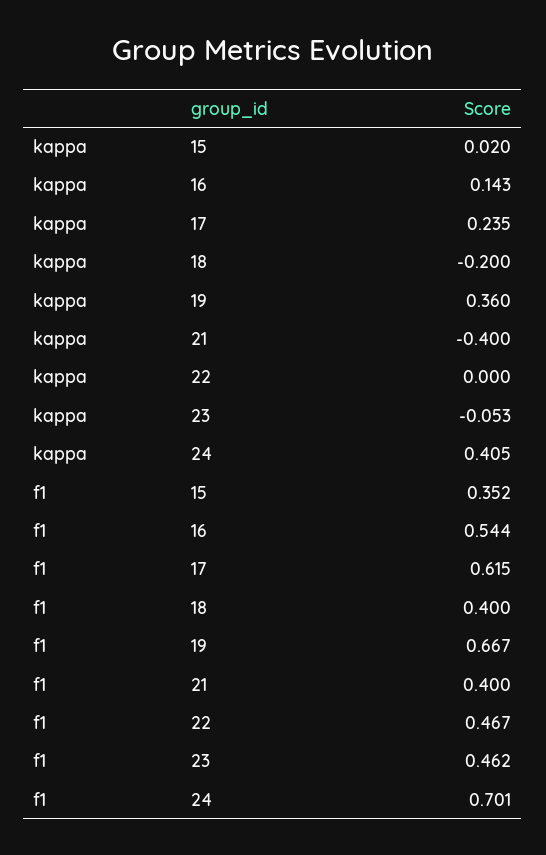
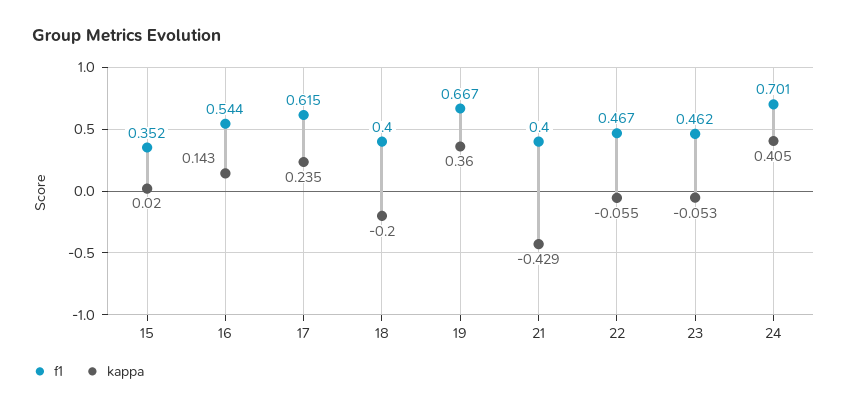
kappa, 21: -0.4 -> -0.429
kappa, 22: 0 -> -0.055

